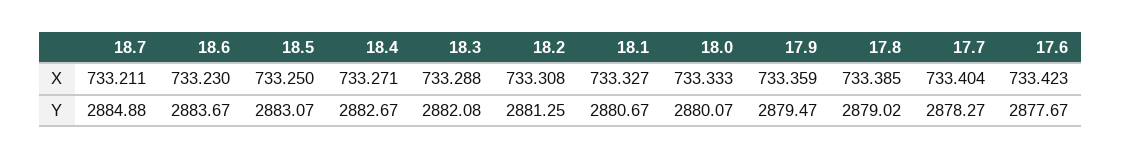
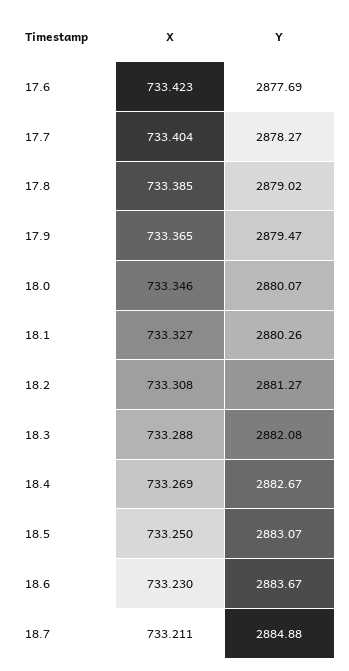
18.4, X: 733.271 -> 733.269
18.0, X: 733.333 -> 733.346
17.9, X: 733.359 -> 733.365
18.2, Y: 2881.25 -> 2881.27
18.1, Y: 2880.67 -> 2880.26
17.6, Y: 2877.67 -> 2877.69

